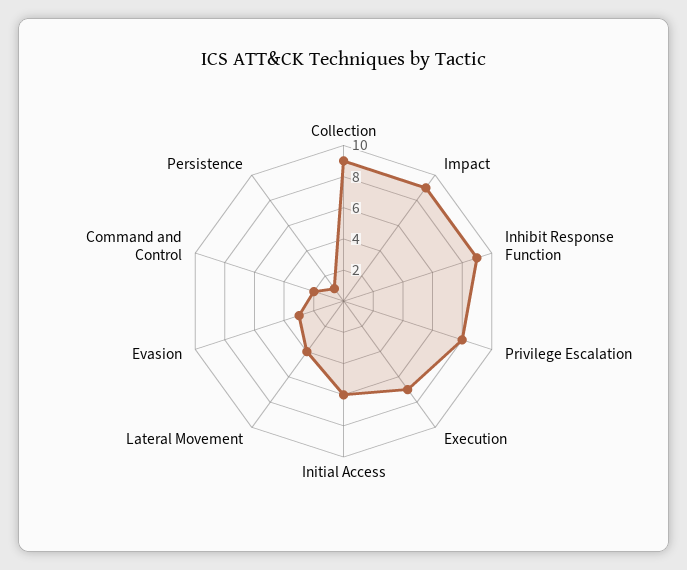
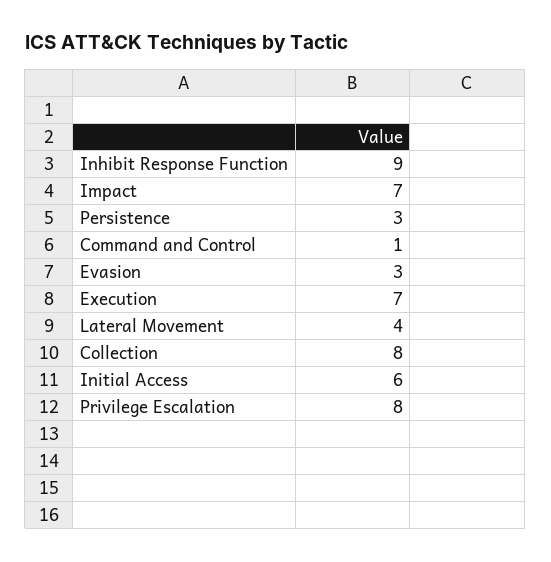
Collection: 9 -> 8
Impact: 9 -> 7
Command and Control: 2 -> 1
Persistence: 1 -> 3

